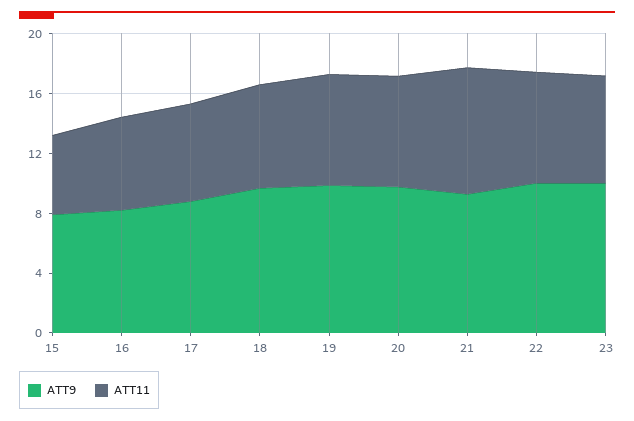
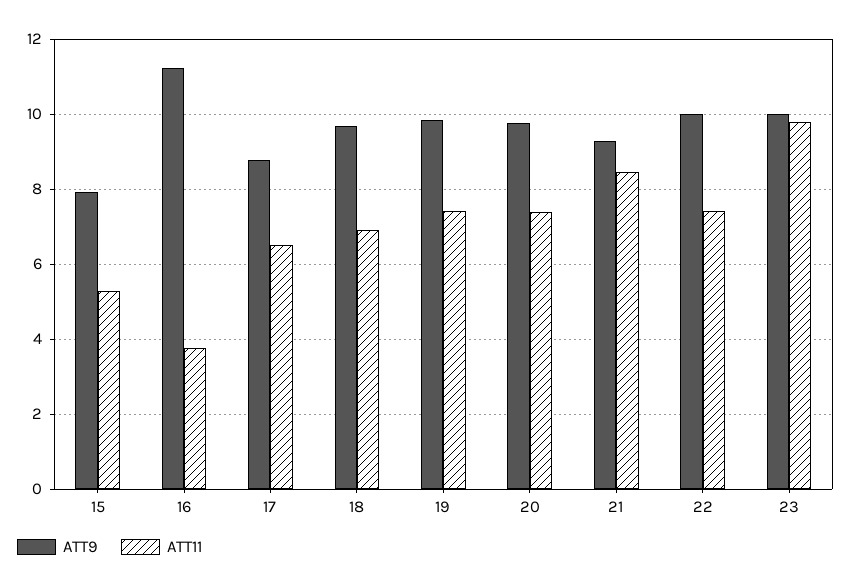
ATT9, 16: 8 -> 11.2
ATT11, 16: 6 -> 3.8
ATT11, 23: 7 -> 9.8

